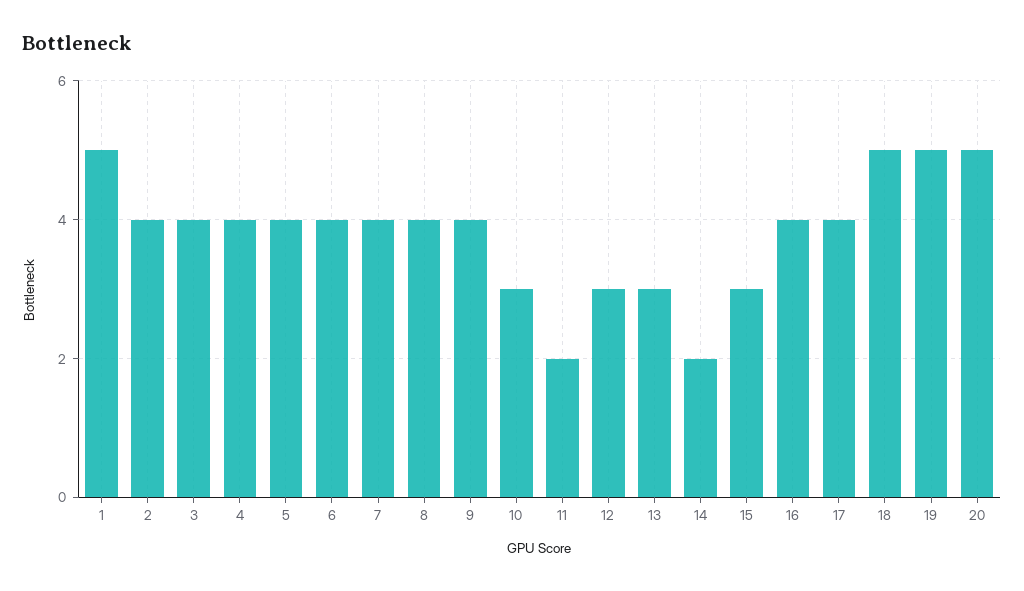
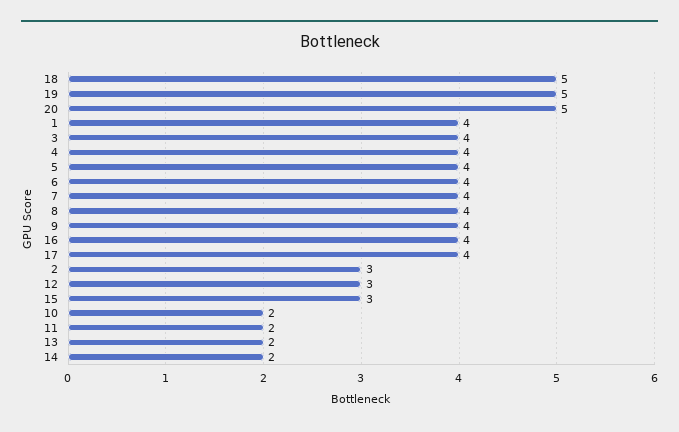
1: 5 -> 4
2: 4 -> 3
10: 3 -> 2
13: 3 -> 2

